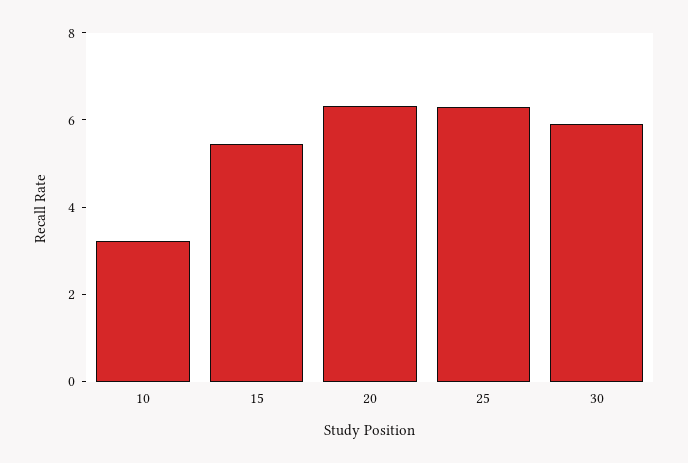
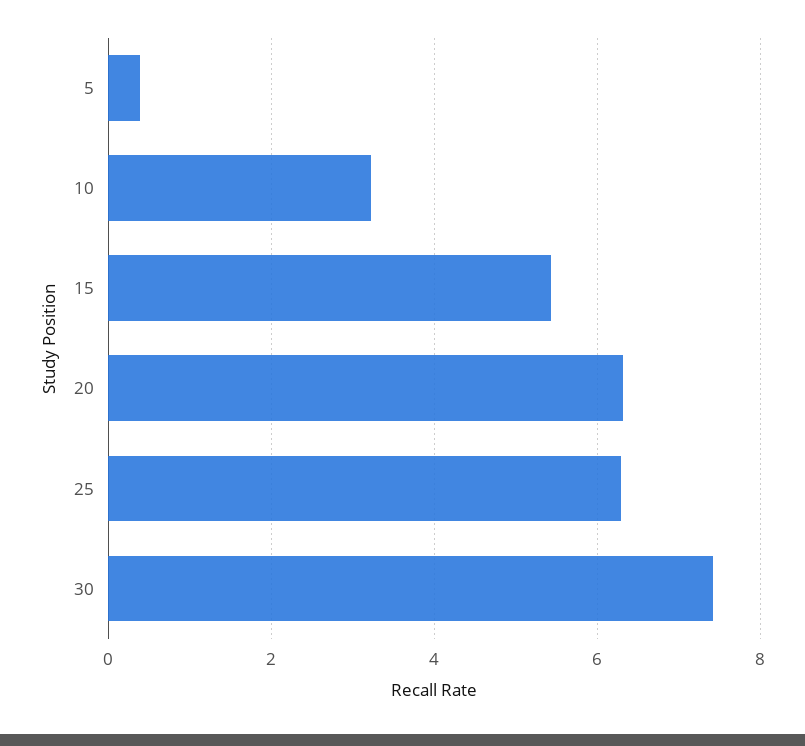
30: 6 -> 7.4
5: none -> 0.4

